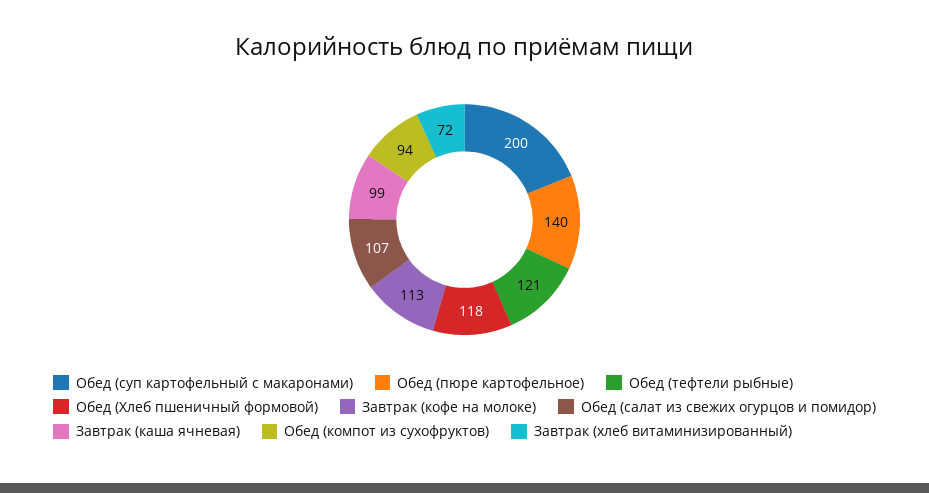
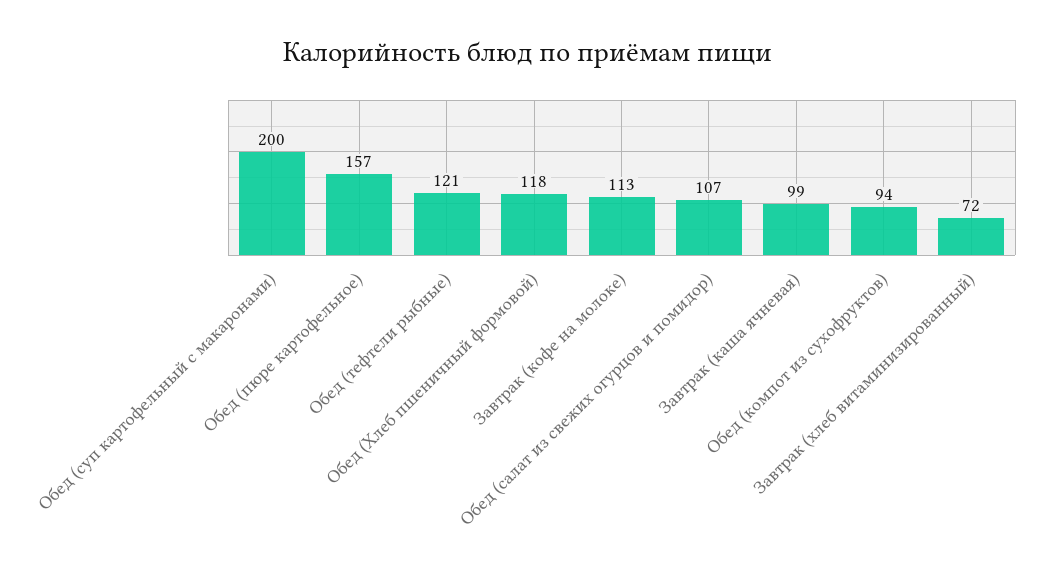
Обед (пюре картофельное): 140 -> 157

